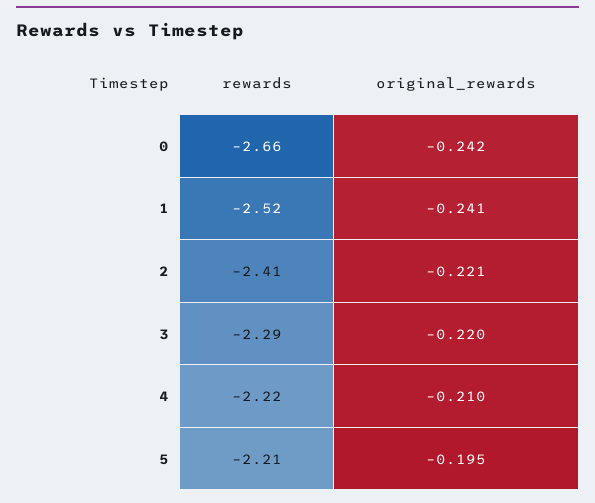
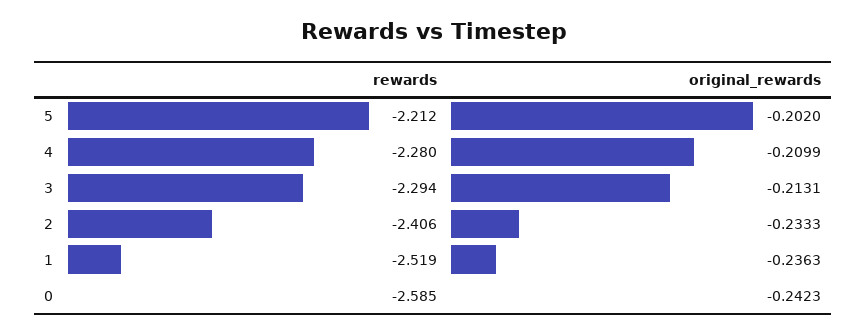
rewards, 0: -2.66 -> -2.585
original_rewards, 1: -0.241 -> -0.2363
original_rewards, 2: -0.221 -> -0.2333
original_rewards, 3: -0.22 -> -0.2131
rewards, 4: -2.22 -> -2.28
original_rewards, 5: -0.195 -> -0.202

